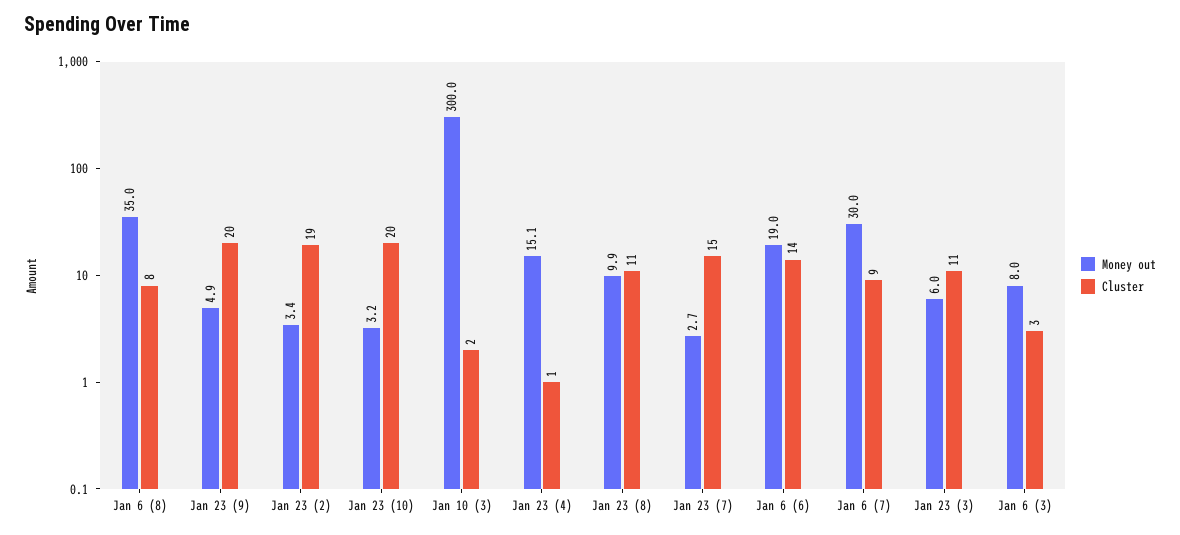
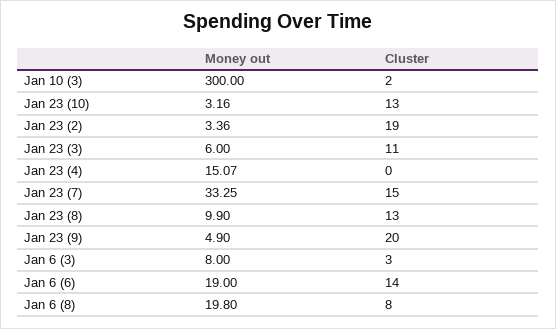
Money out, Jan 6 (8): 35 -> 19.8
Cluster, Jan 23 (10): 20 -> 13
Cluster, Jan 23 (4): 1 -> 0
Cluster, Jan 23 (8): 11 -> 13
Money out, Jan 23 (7): 2.7 -> 33.25
Money out, Jan 6 (7): 30 -> none
Cluster, Jan 6 (7): 9 -> none

